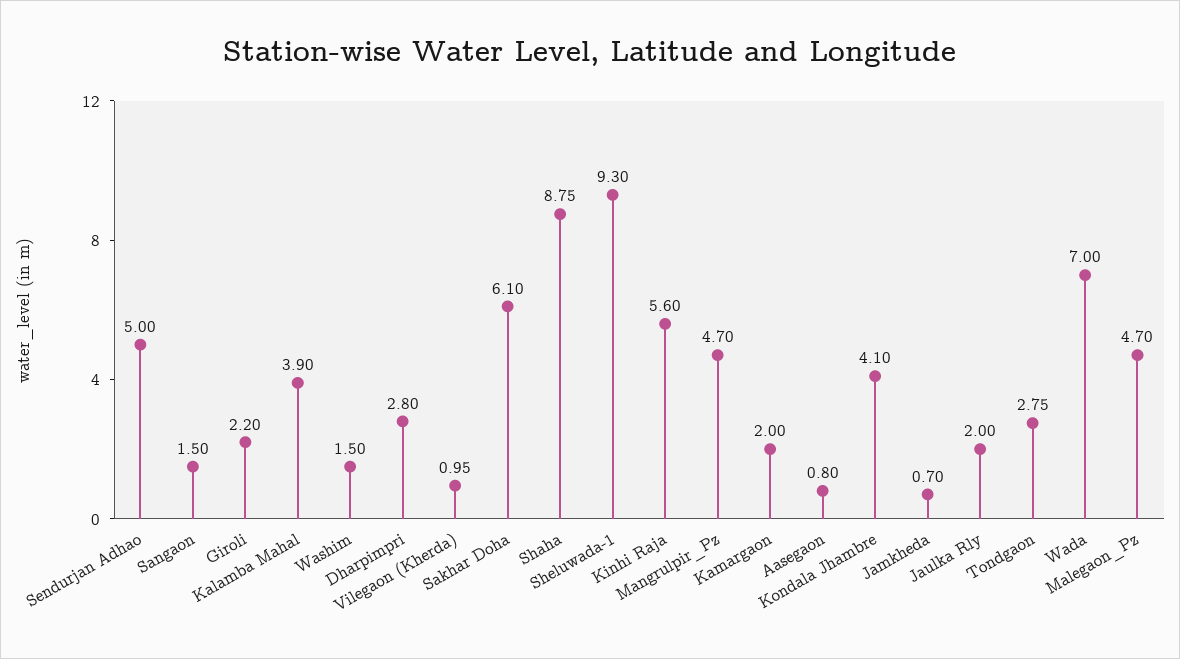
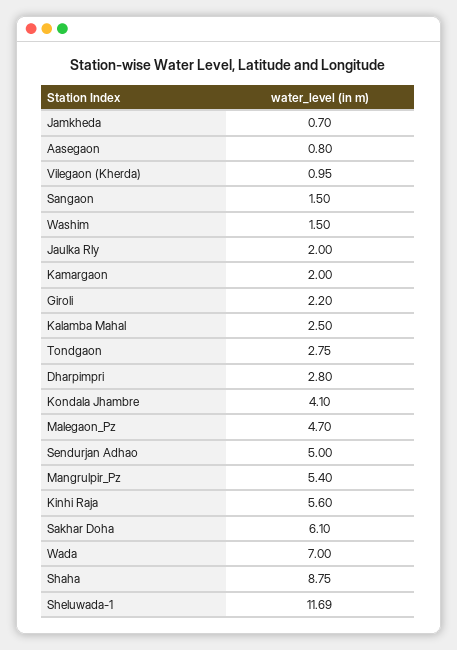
Kalamba Mahal: 3.9 -> 2.5
Sheluwada-1: 9.3 -> 11.69
Mangrulpir_Pz: 4.7 -> 5.4

